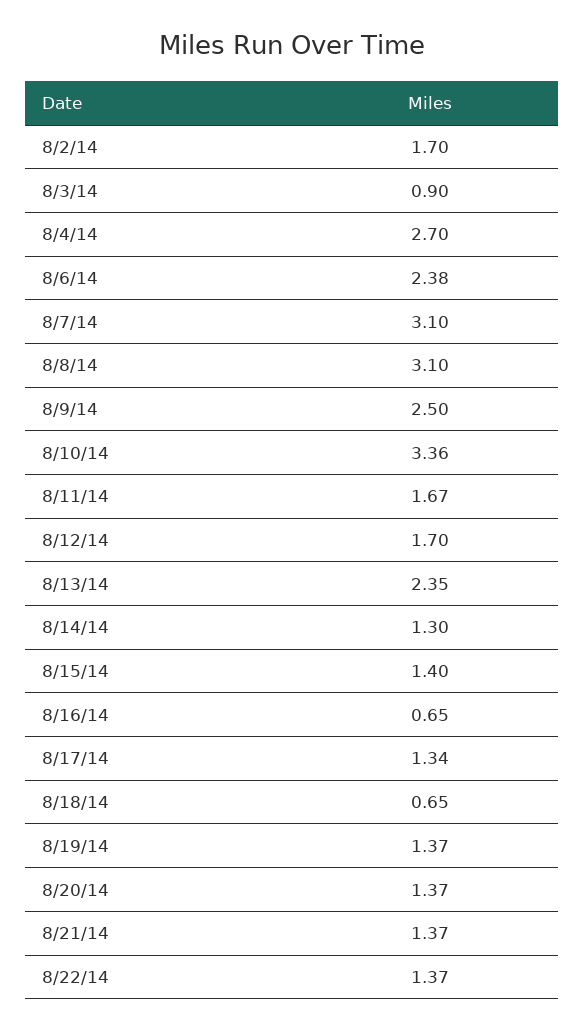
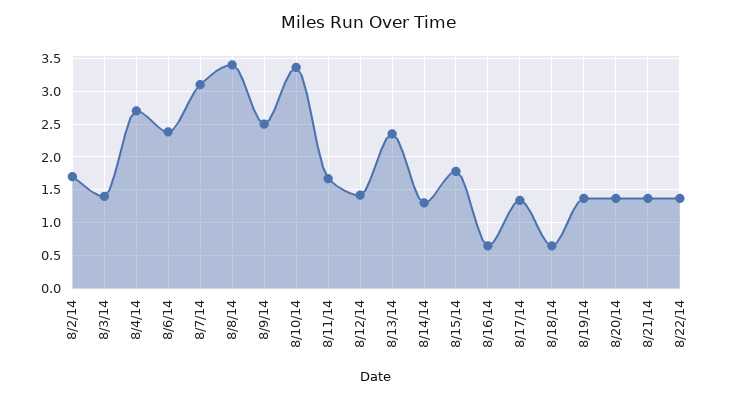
8/3/14: 0.9 -> 1.4
8/8/14: 3.1 -> 3.4
8/12/14: 1.7 -> 1.4
8/15/14: 1.4 -> 1.8

